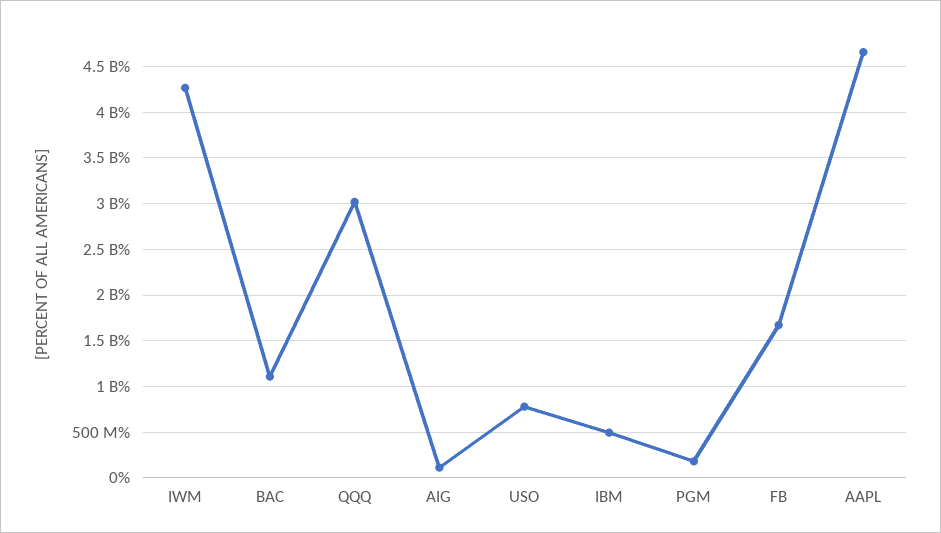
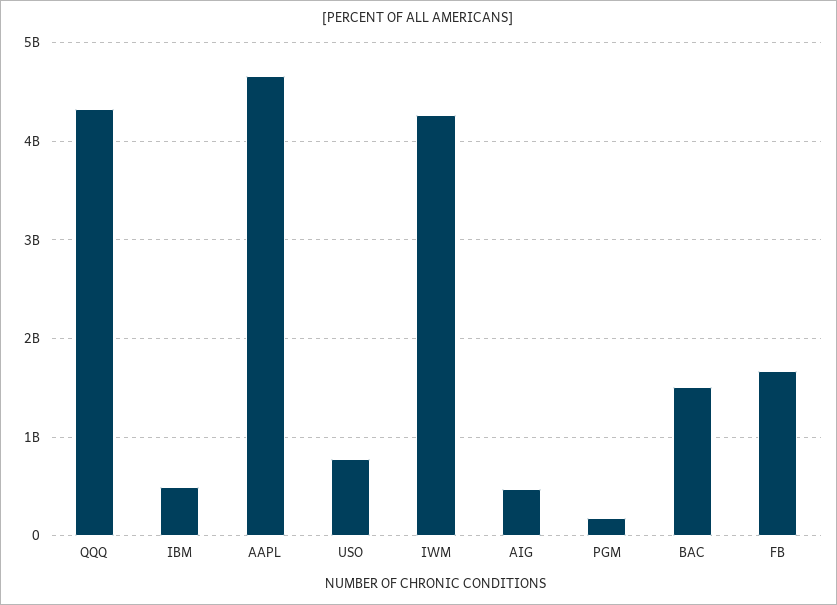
BAC: 1100000000 -> 1500000000
QQQ: 3000000000 -> 4300000000
AIG: 100000000 -> 500000000

